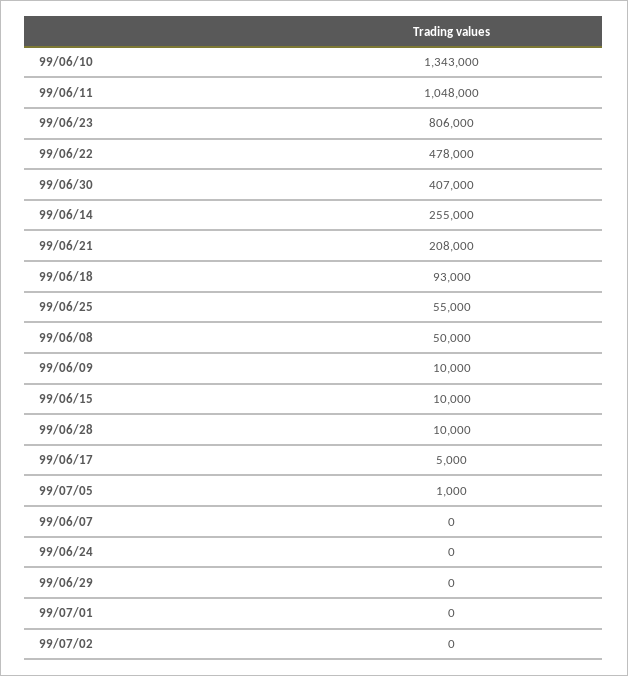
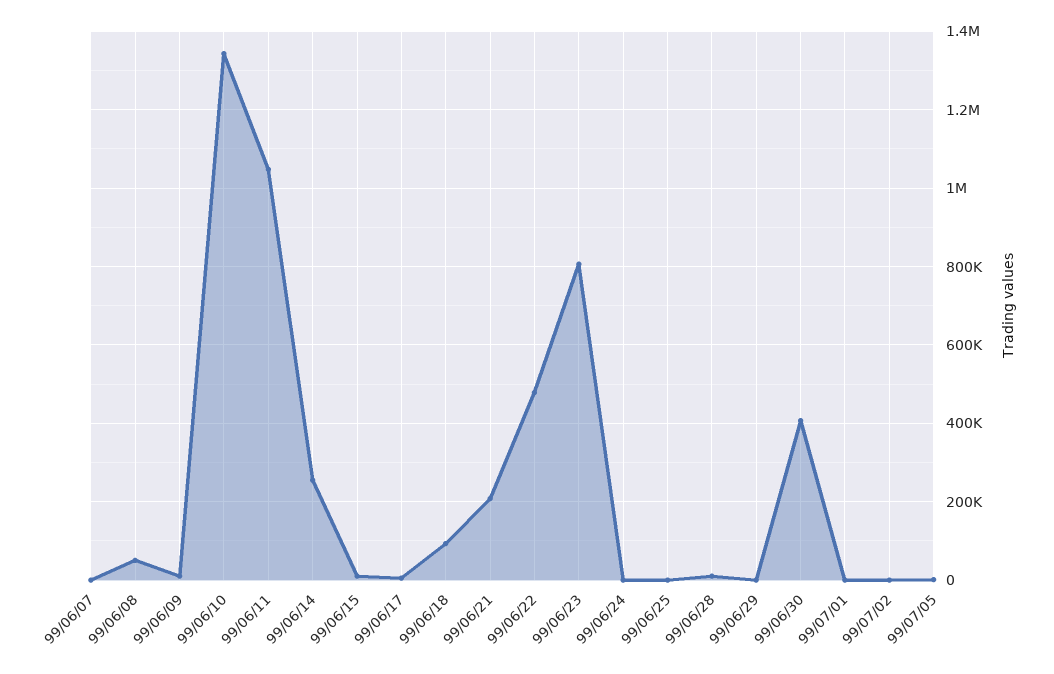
99/06/25: 55000 -> 0

